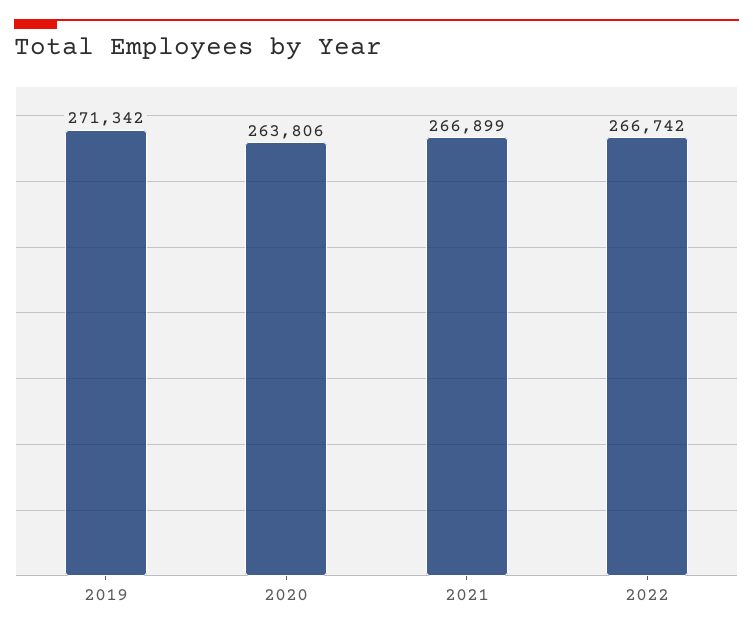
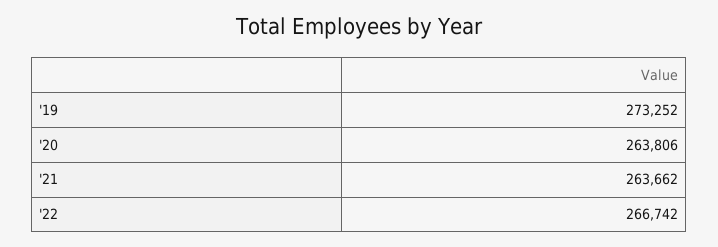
2019: 271342 -> 273252
2021: 266899 -> 263662

